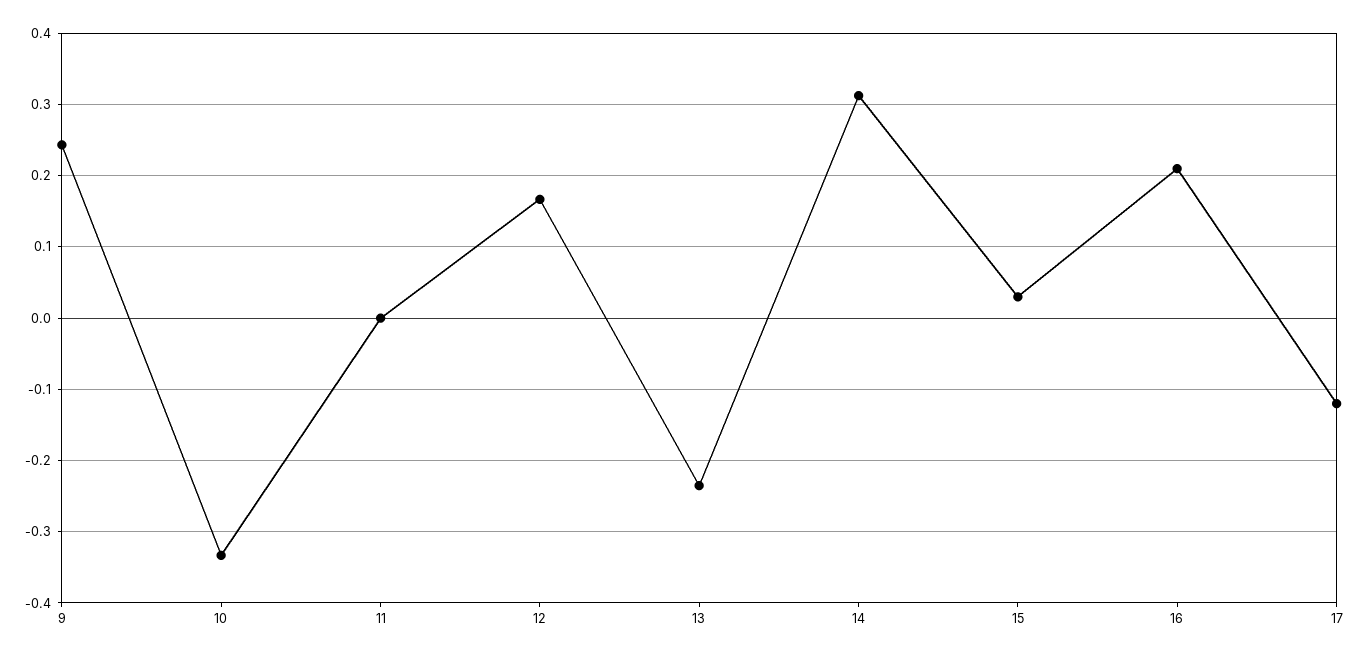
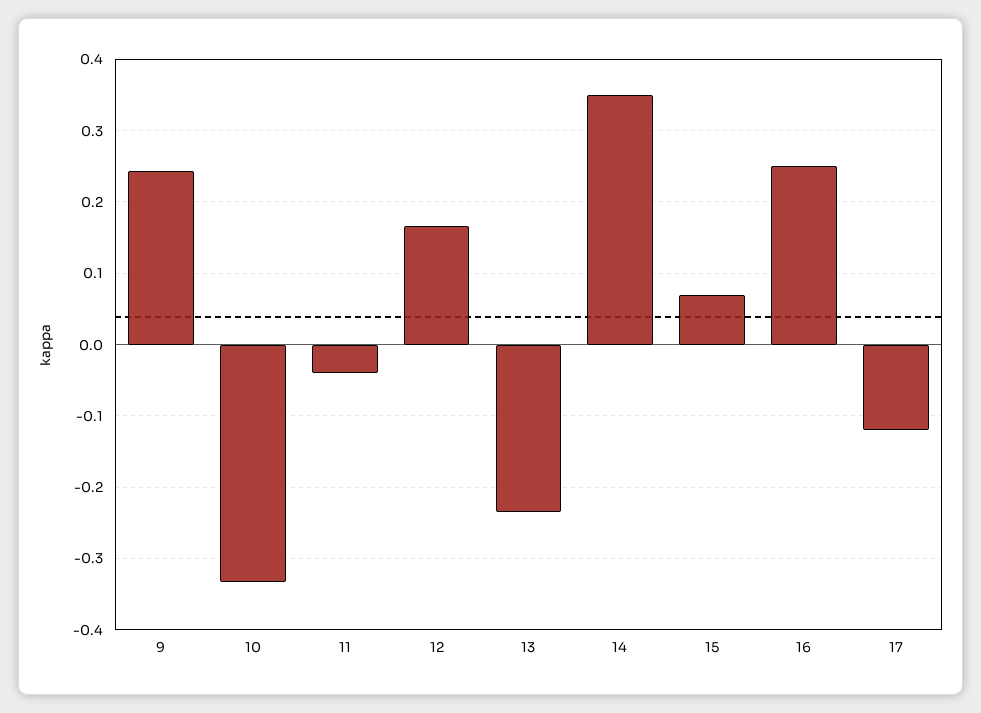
11: 0 -> -0.04
14: 0.31 -> 0.35
15: 0.03 -> 0.07
16: 0.21 -> 0.25

